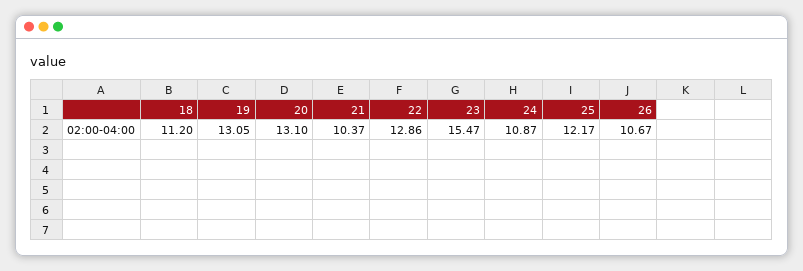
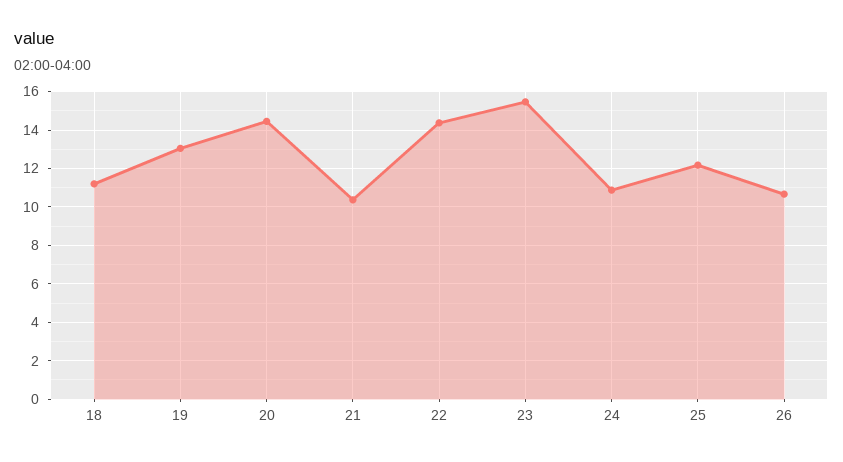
20: 13.1 -> 14.5
22: 12.86 -> 14.5

